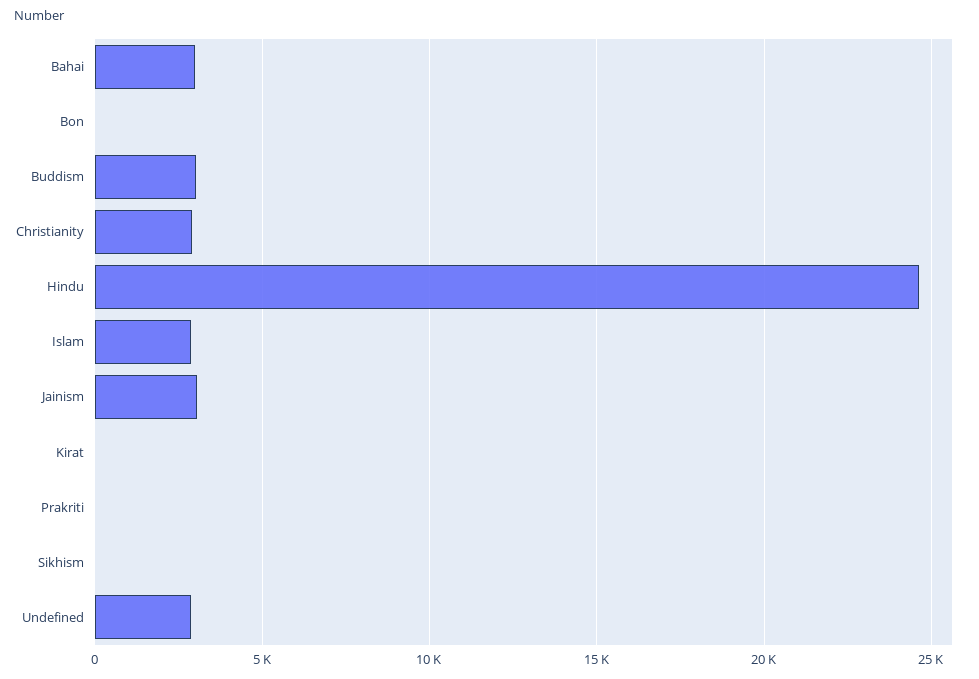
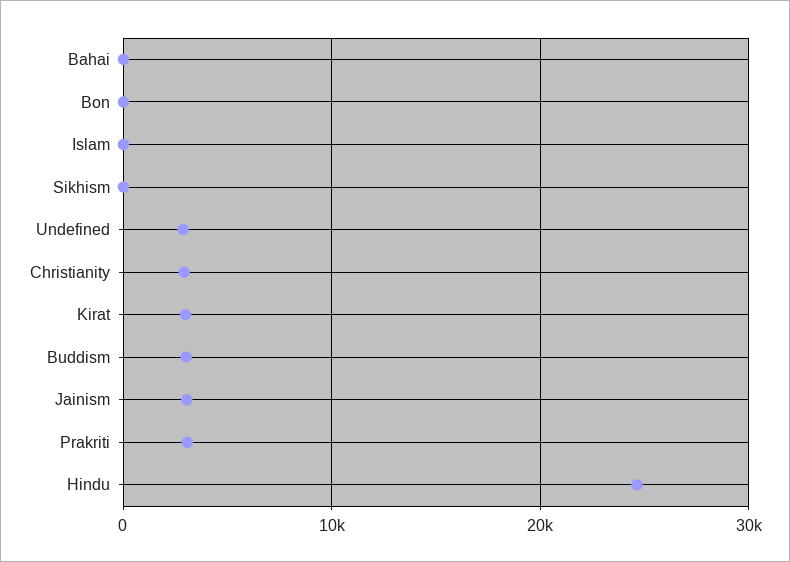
Bahai: 3000 -> 0
Islam: 3000 -> 0
Kirat: 0 -> 3000
Prakriti: 0 -> 3000

